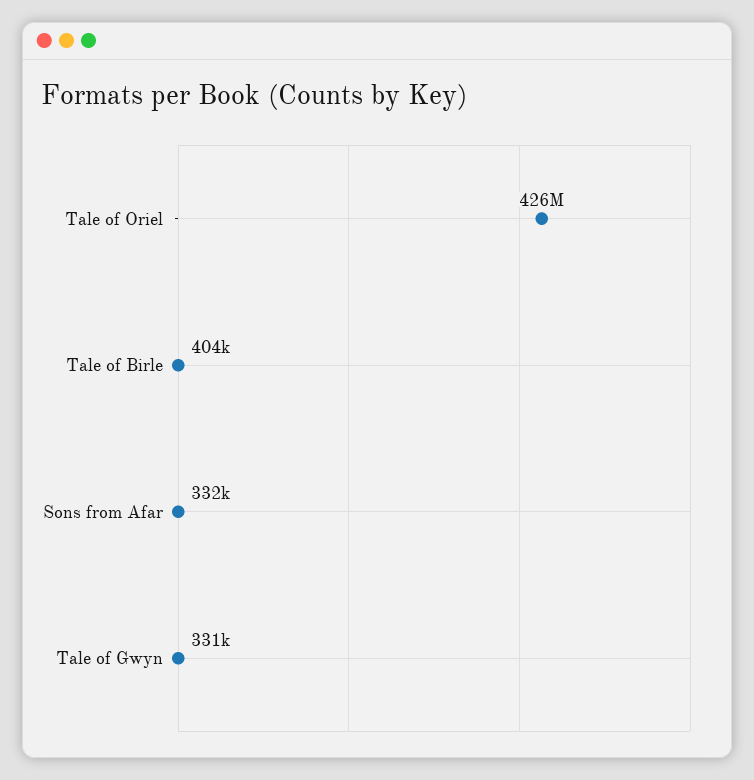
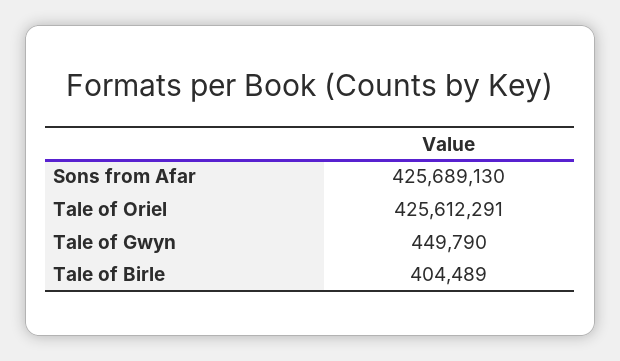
Sons from Afar: 332000 -> 425689130
Tale of Gwyn: 331000 -> 449790

